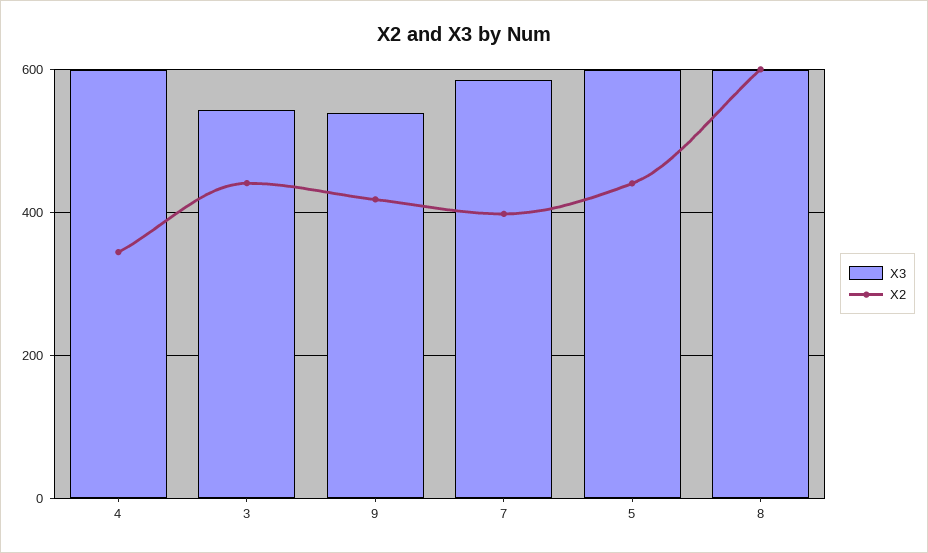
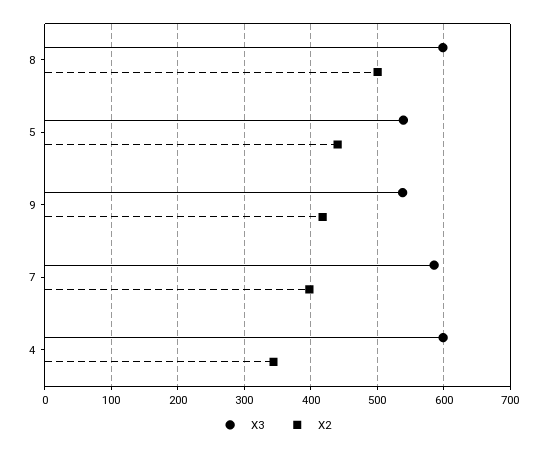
X3, 3: 540 -> none
X2, 3: 440 -> none
X3, 5: 600 -> 540
X2, 8: 600 -> 500

